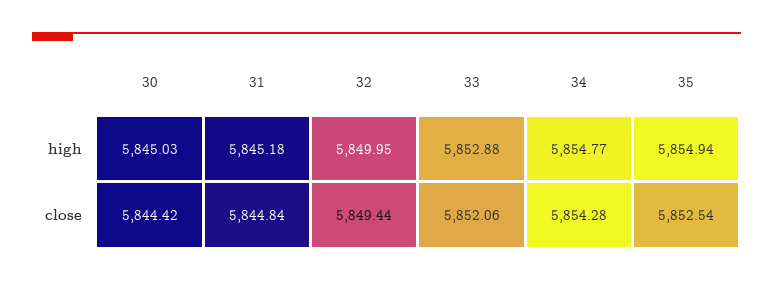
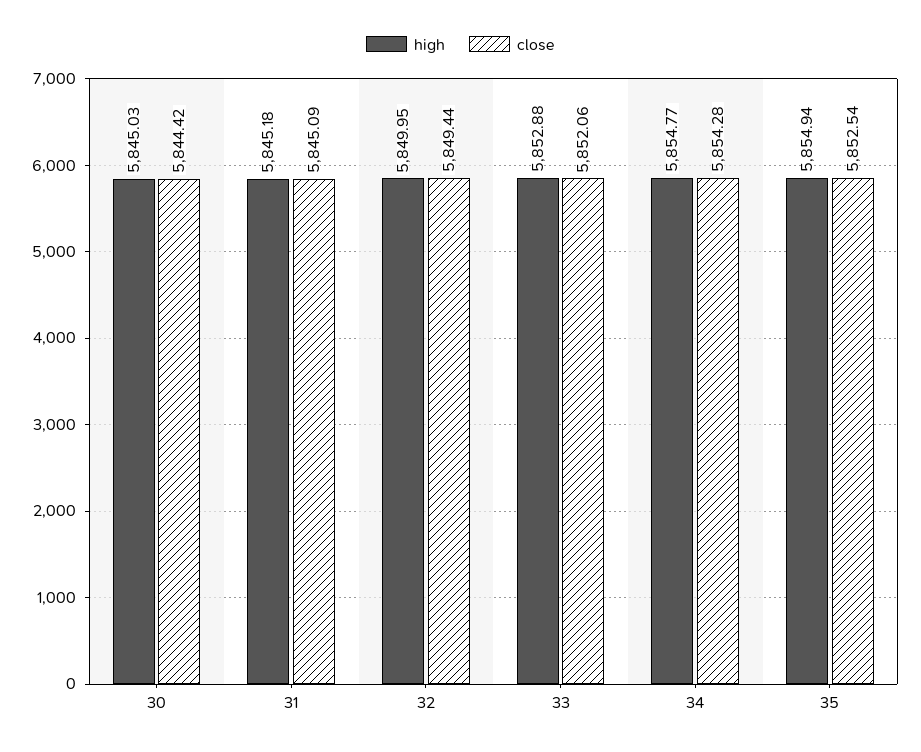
close, 31: 5844.84 -> 5845.09

